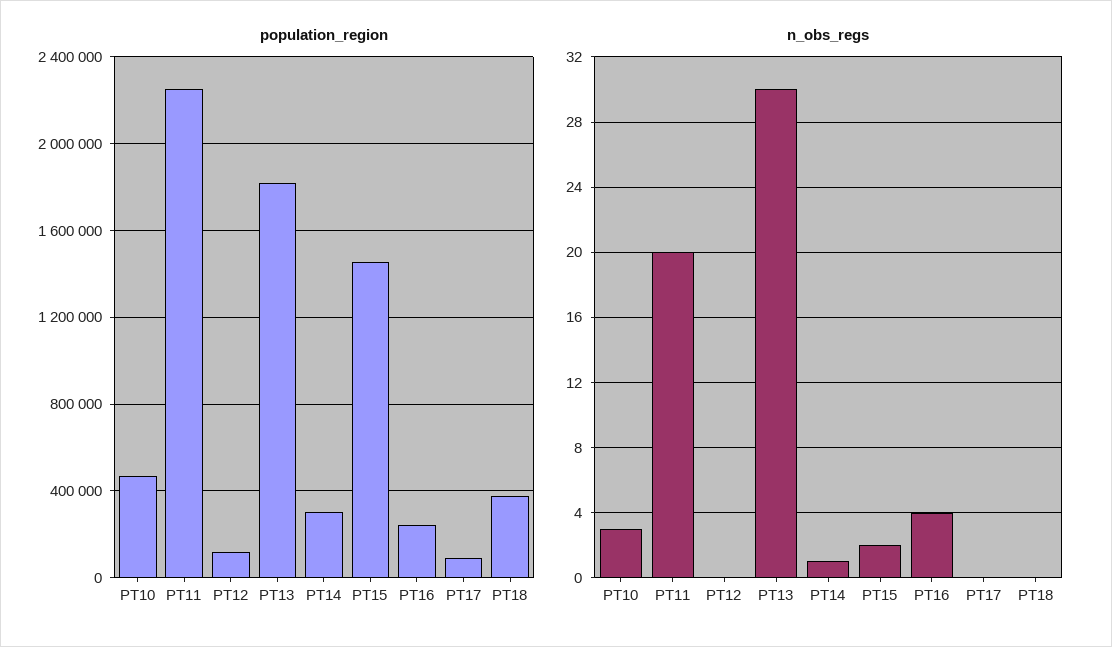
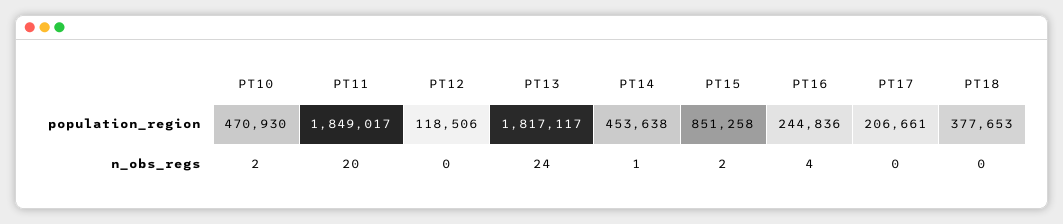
population_region, PT11: 2250000 -> 1849017
population_region, PT14: 300000 -> 453638
population_region, PT15: 1450000 -> 851258
population_region, PT17: 100000 -> 206661
n_obs_regs, PT10: 3 -> 2
n_obs_regs, PT13: 30 -> 24

